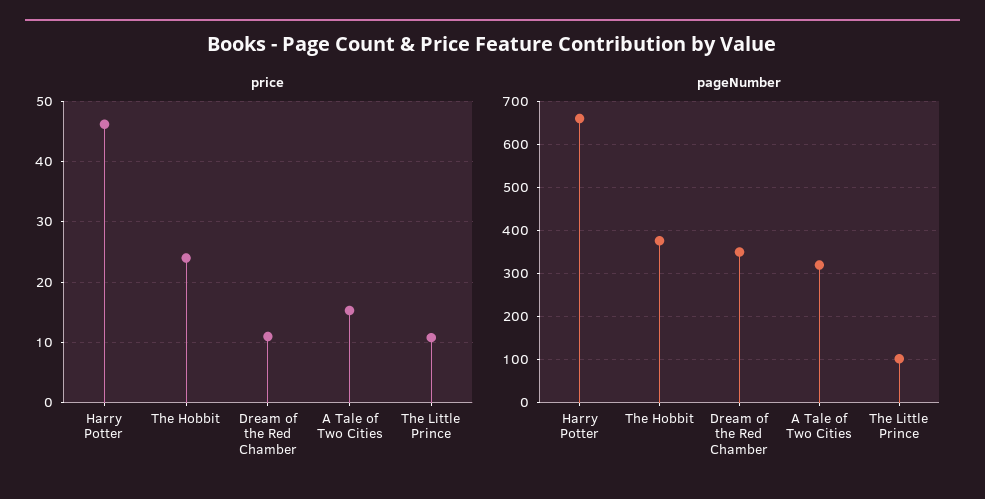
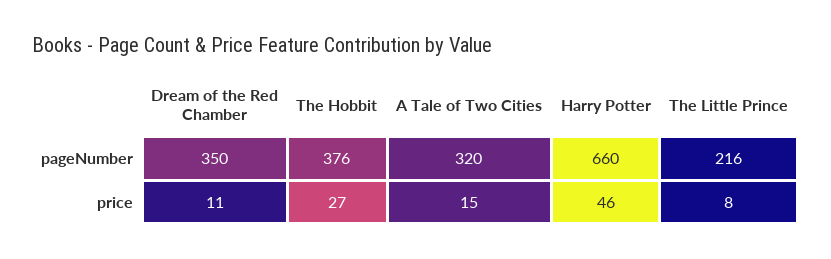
price, The Hobbit: 24 -> 27
price, The Little Prince: 11 -> 8
pageNumber, The Little Prince: 100 -> 216

